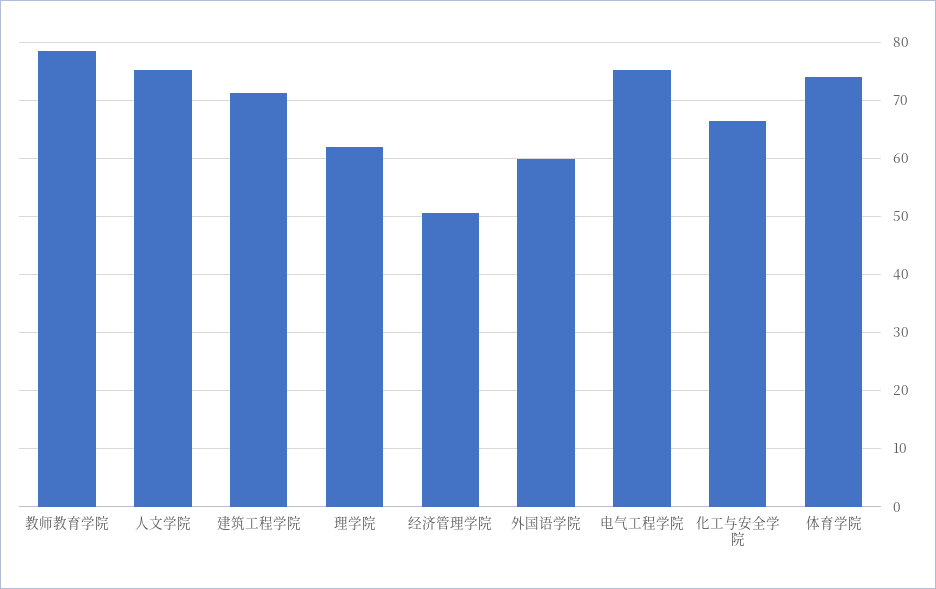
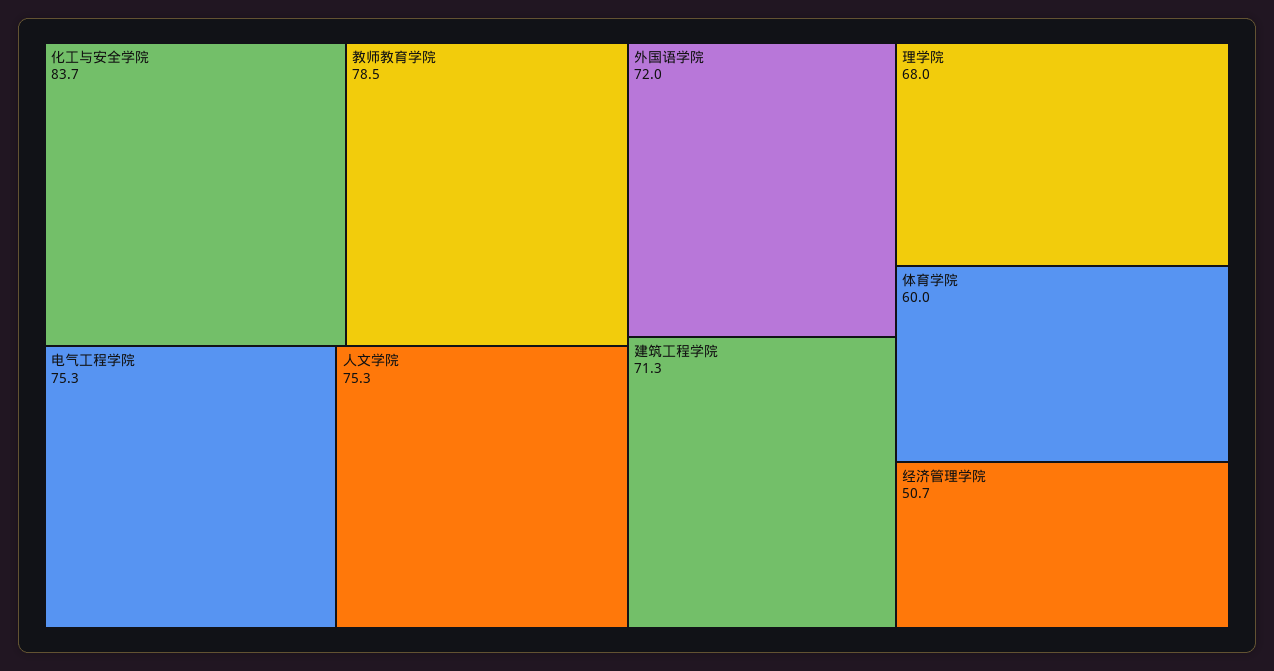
理学院: 62 -> 68
外国语学院: 60 -> 72
化工与安全学院: 66 -> 83.7
体育学院: 74 -> 60

